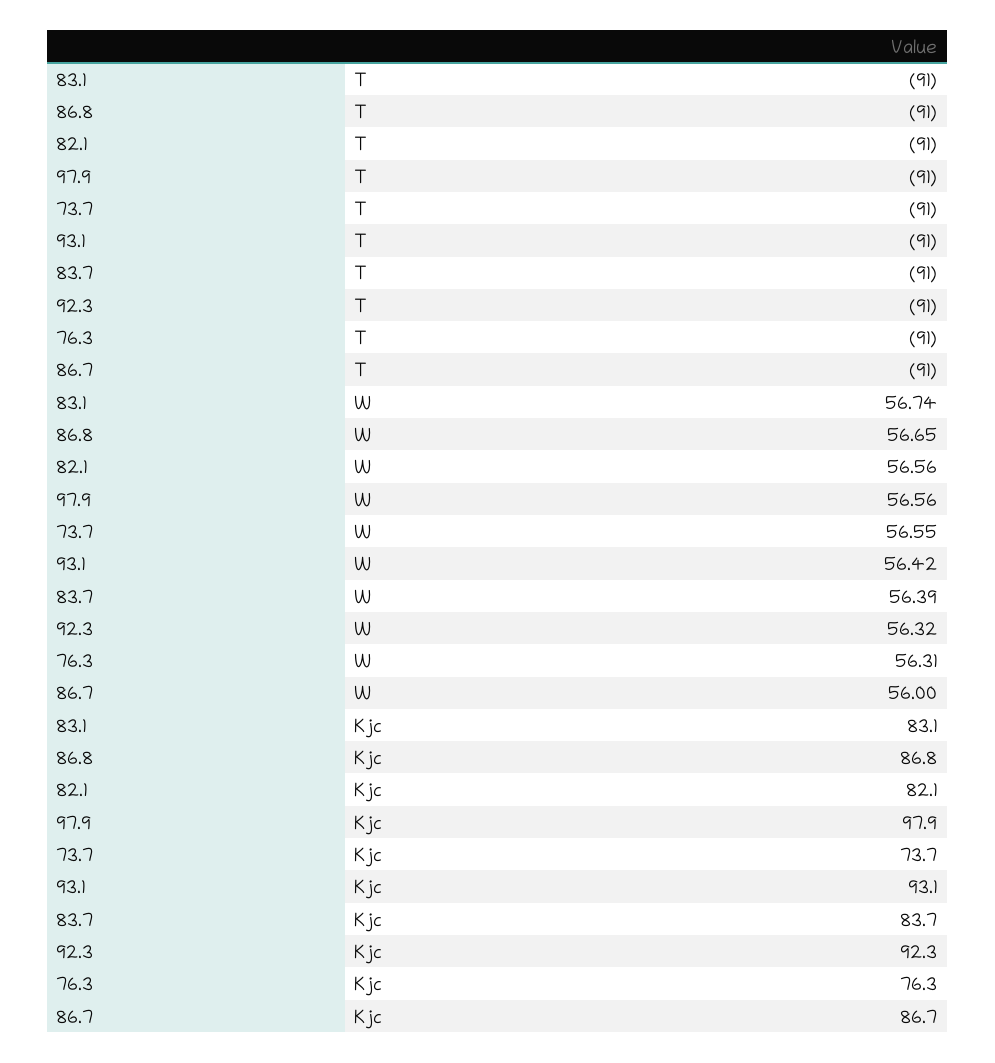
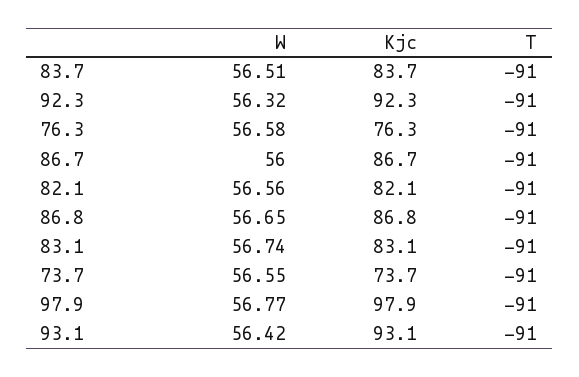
97.9, W: 56.56 -> 56.77
83.7, W: 56.39 -> 56.51
76.3, W: 56.31 -> 56.58

